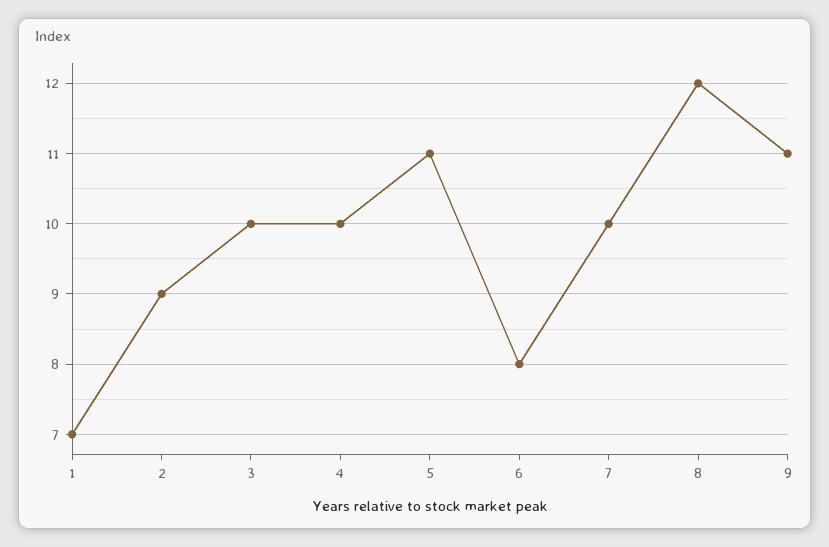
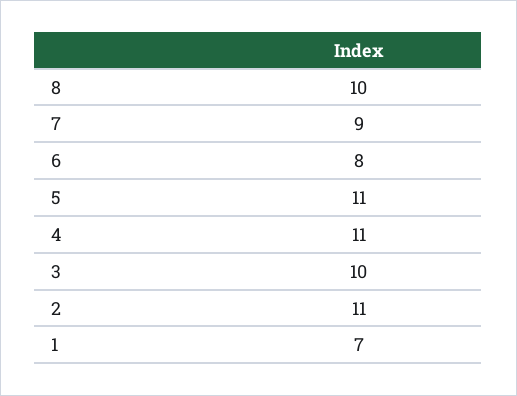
2: 9 -> 11
4: 10 -> 11
7: 10 -> 9
8: 12 -> 10
9: 11 -> none

